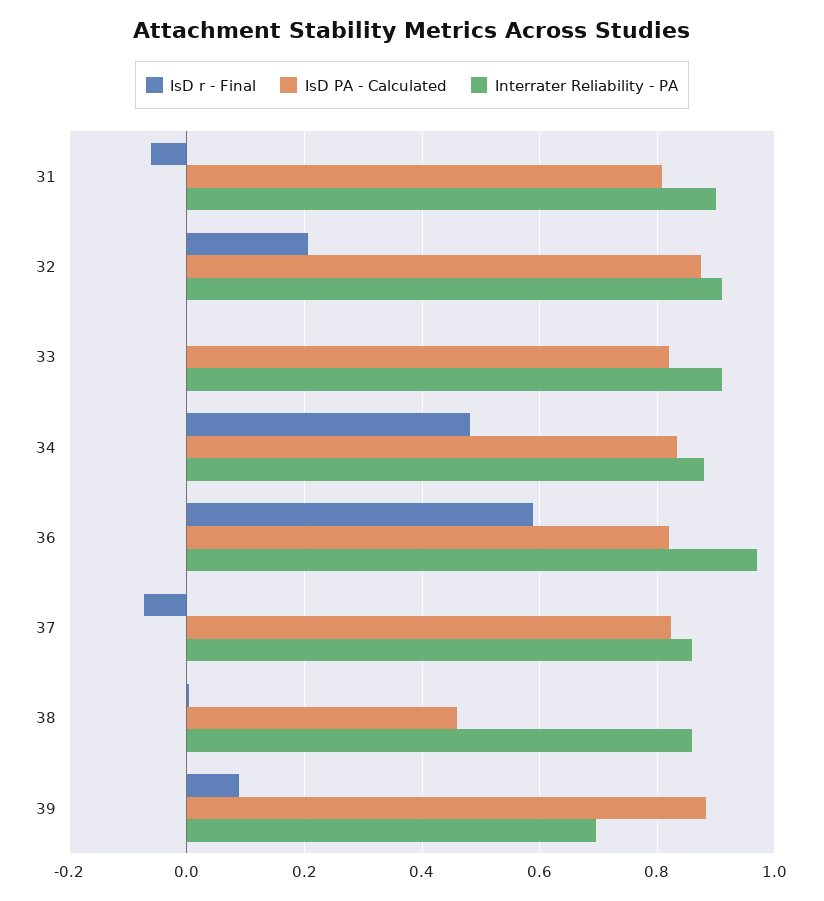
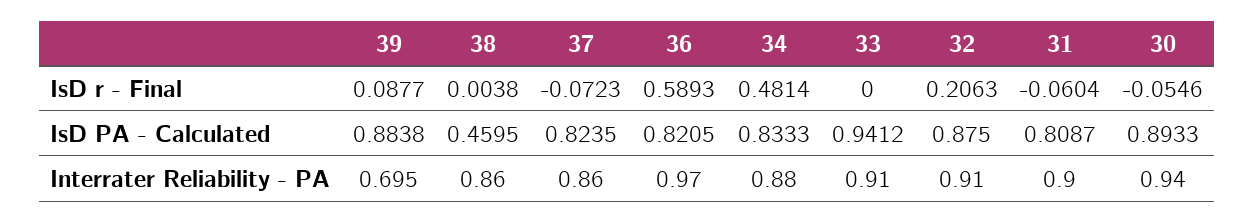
IsD PA - Calculated, 33: 0.82 -> 0.9412
IsD r - Final, 30: none -> -0.0546
IsD PA - Calculated, 30: none -> 0.8933
Interrater Reliability - PA, 30: none -> 0.94

